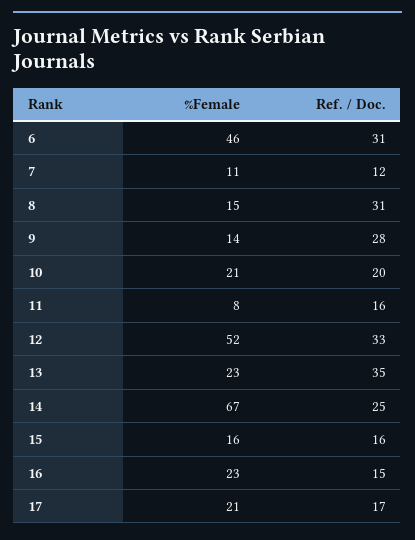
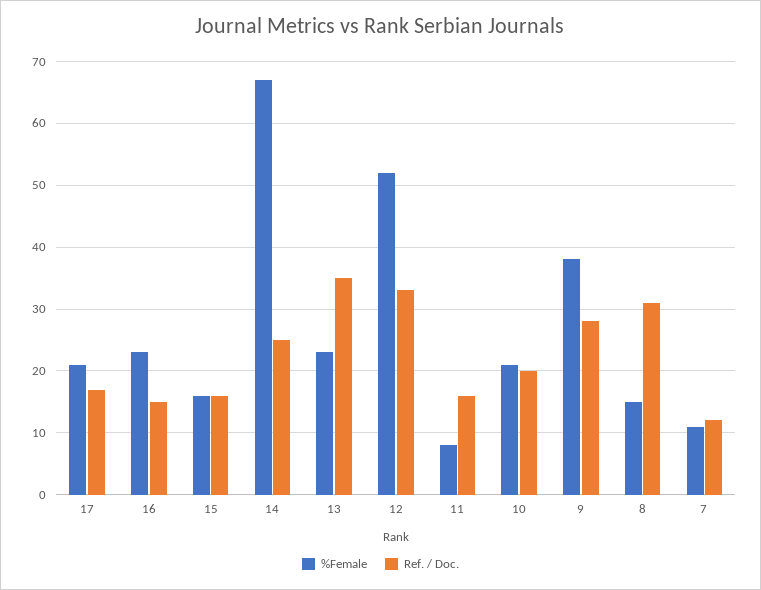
%Female, 6: 46 -> none
Ref. / Doc., 6: 31 -> none
%Female, 9: 14 -> 38

